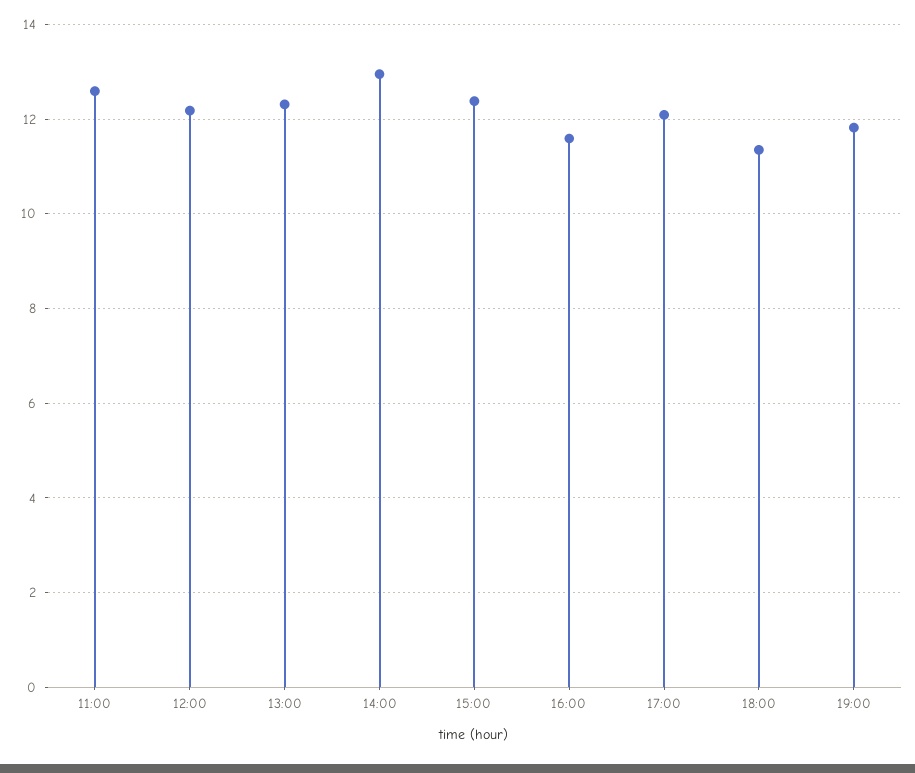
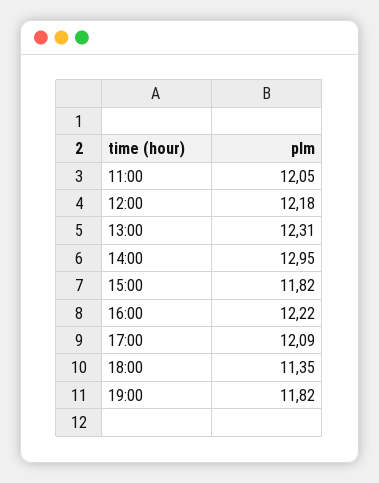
11:00: 12.6 -> 12.05
15:00: 12.4 -> 11.82
16:00: 11.6 -> 12.22

